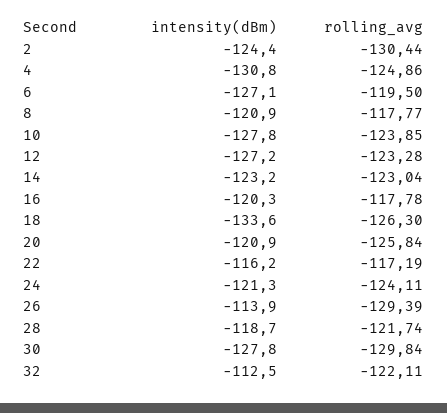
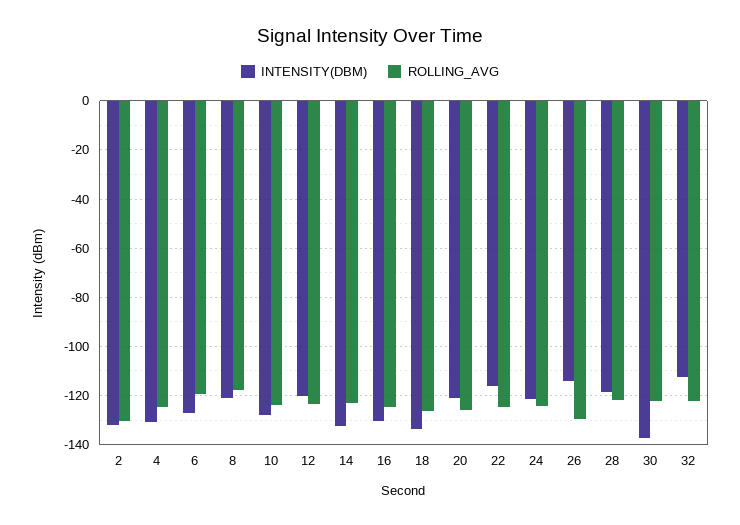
intensity(dBm), 2: -124.4 -> -132.5
intensity(dBm), 12: -127.2 -> -120
intensity(dBm), 14: -123.2 -> -132.5
intensity(dBm), 16: -120.3 -> -130
rolling_avg, 16: -117.78 -> -125
rolling_avg, 22: -117.19 -> -125
intensity(dBm), 30: -127.8 -> -137.5
rolling_avg, 30: -129.84 -> -122.5

